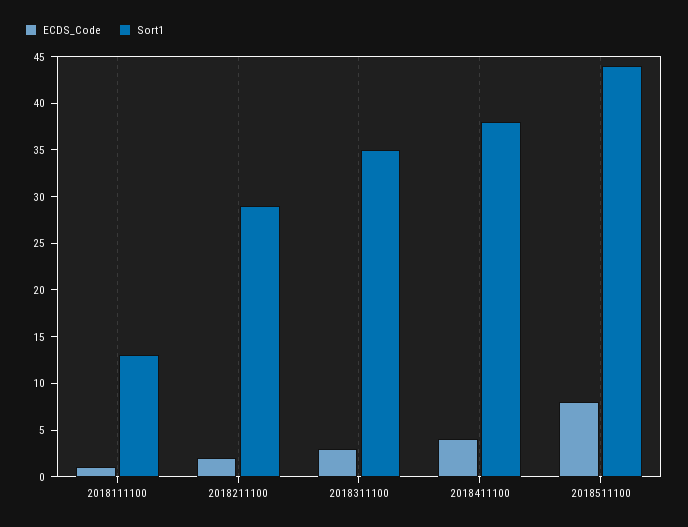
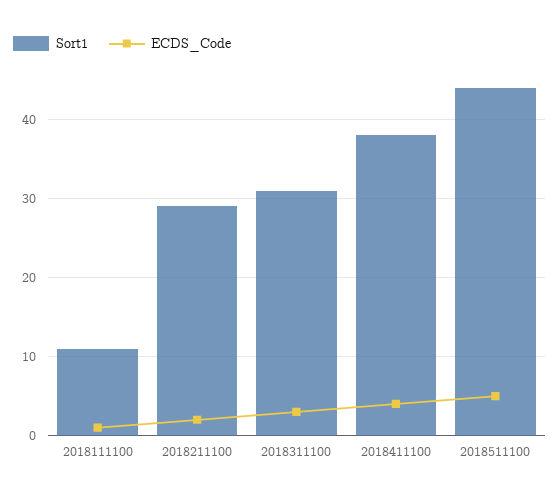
Sort1, 2018111100: 13 -> 11
Sort1, 2018311100: 35 -> 31
ECDS_Code, 2018511100: 8 -> 5

